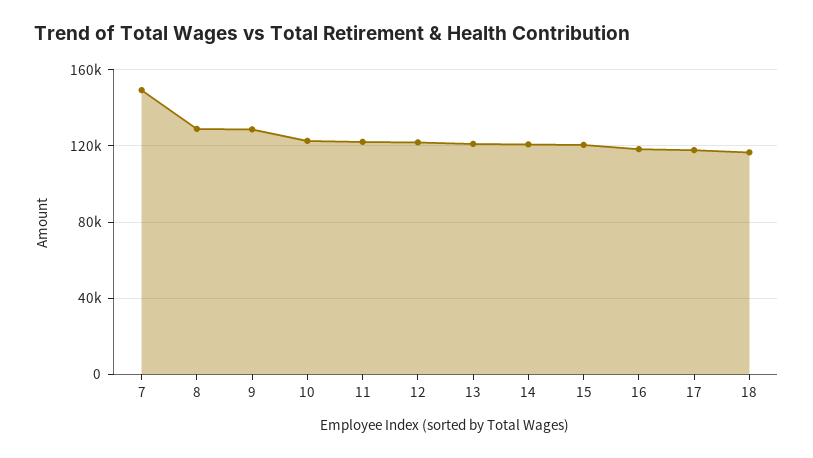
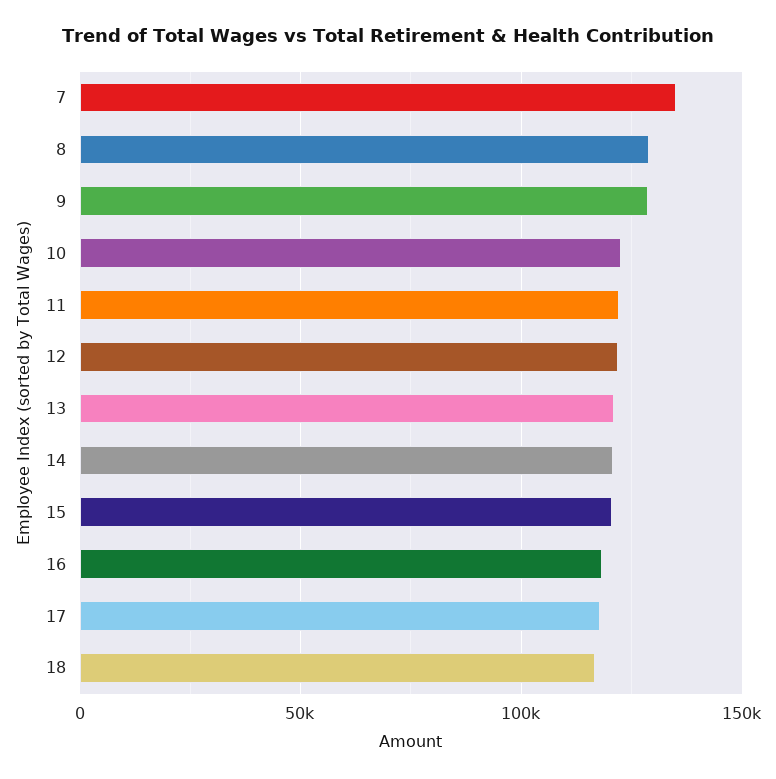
7: 150000 -> 135000

